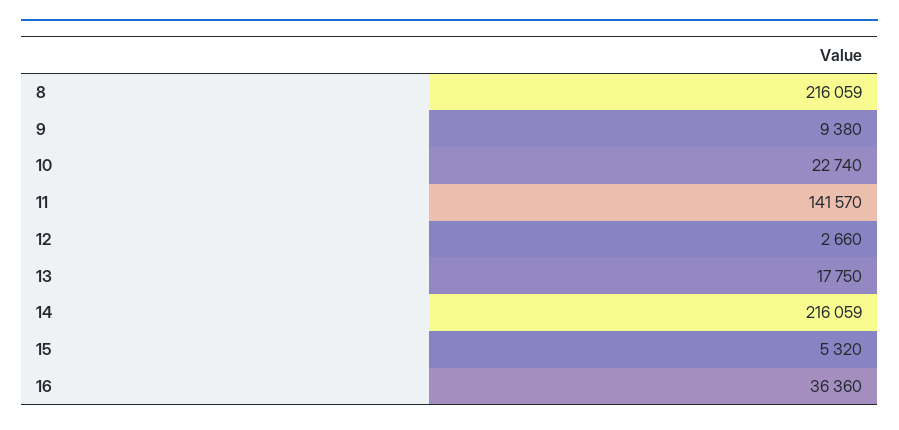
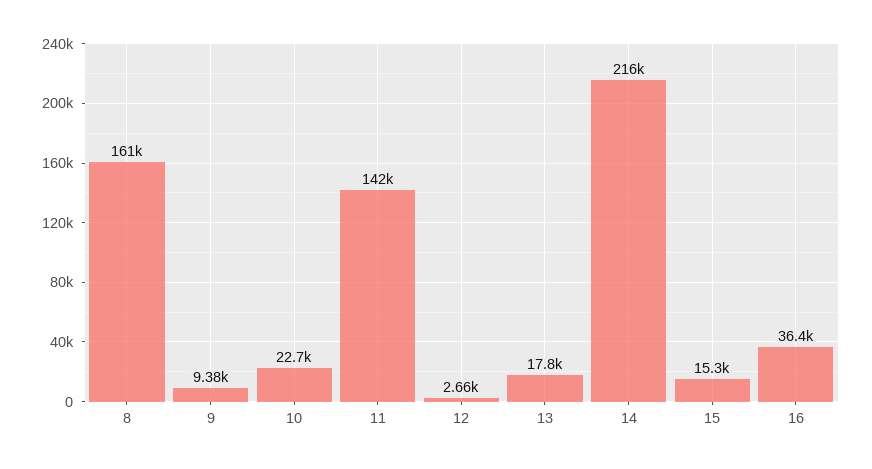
8: 216059 -> 161000
15: 5320 -> 15300

